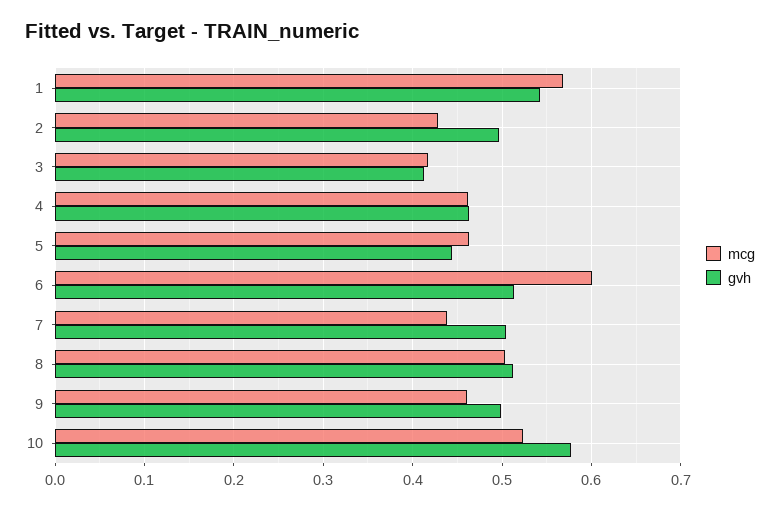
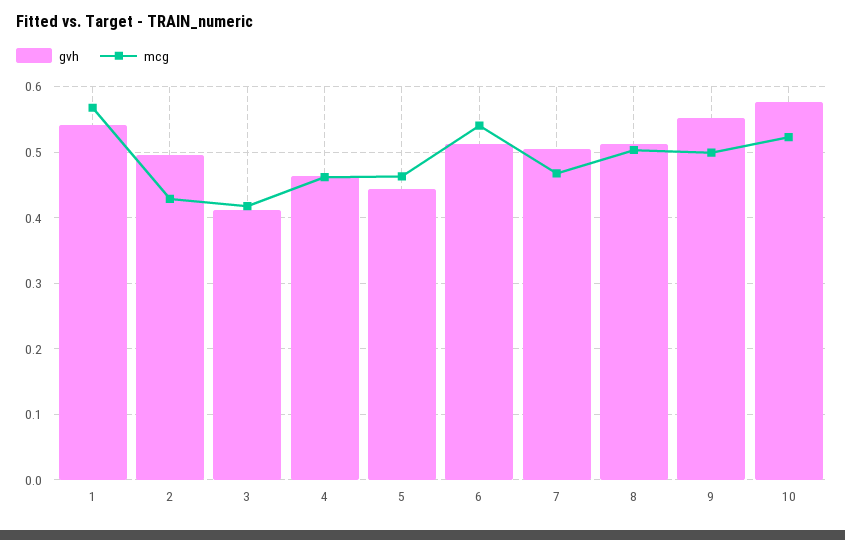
mcg, 6: 0.6 -> 0.54
mcg, 7: 0.44 -> 0.47
mcg, 9: 0.46 -> 0.5
gvh, 9: 0.5 -> 0.55

